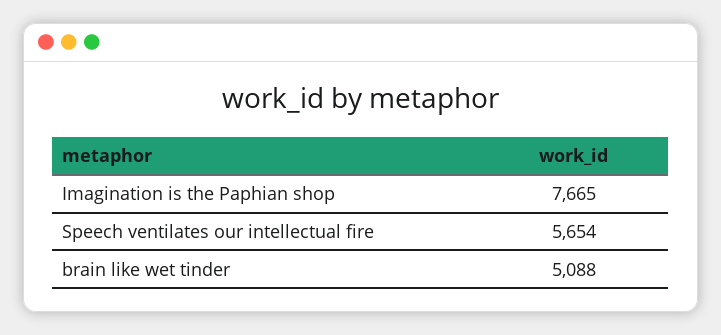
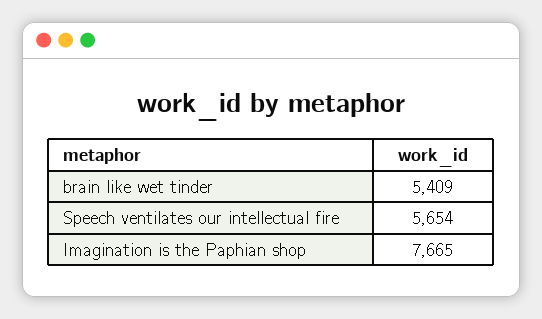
brain like wet tinder: 5088 -> 5409

